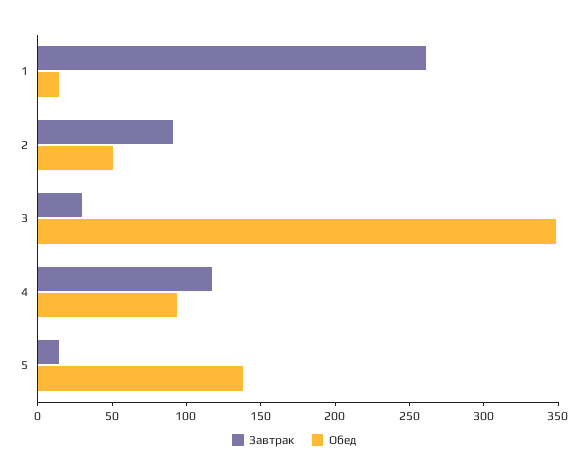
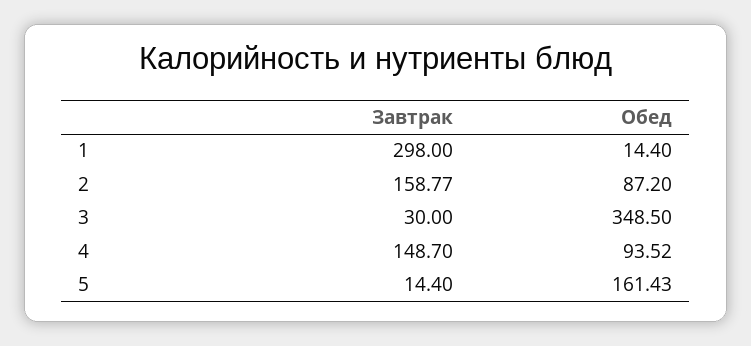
Завтрак, 1: 260 -> 298
Завтрак, 2: 90 -> 158.77
Обед, 2: 50 -> 87.2
Завтрак, 4: 120 -> 148.7
Обед, 5: 140 -> 161.43

